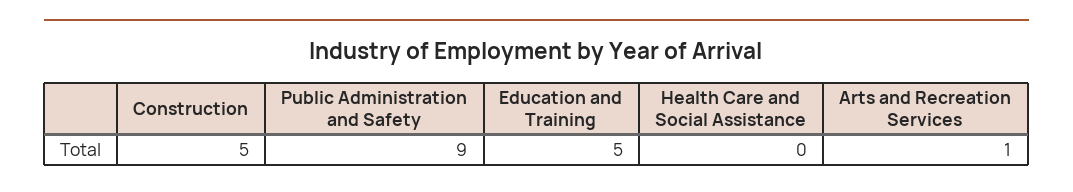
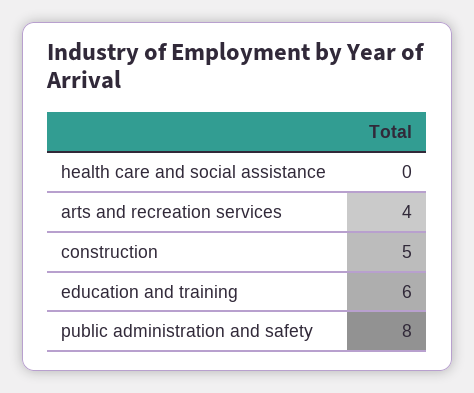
Public Administration and Safety: 9 -> 8
Education and Training: 5 -> 6
Arts and Recreation Services: 1 -> 4

